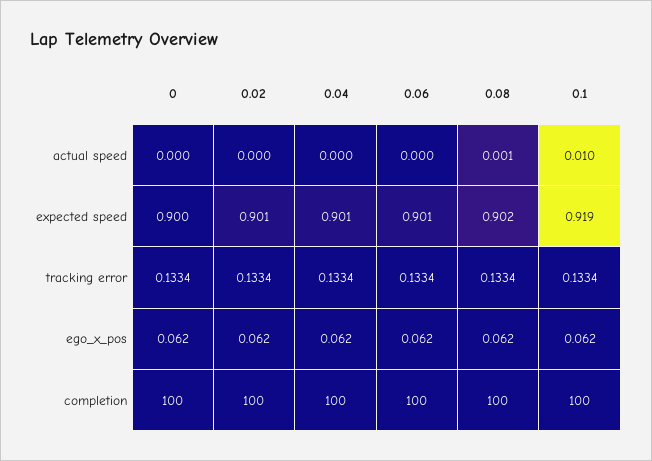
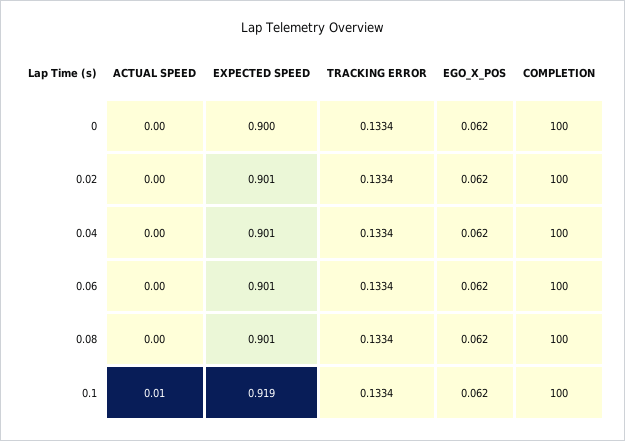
0.08, actual speed: 0.001 -> 0
0.08, expected speed: 0.902 -> 0.901

